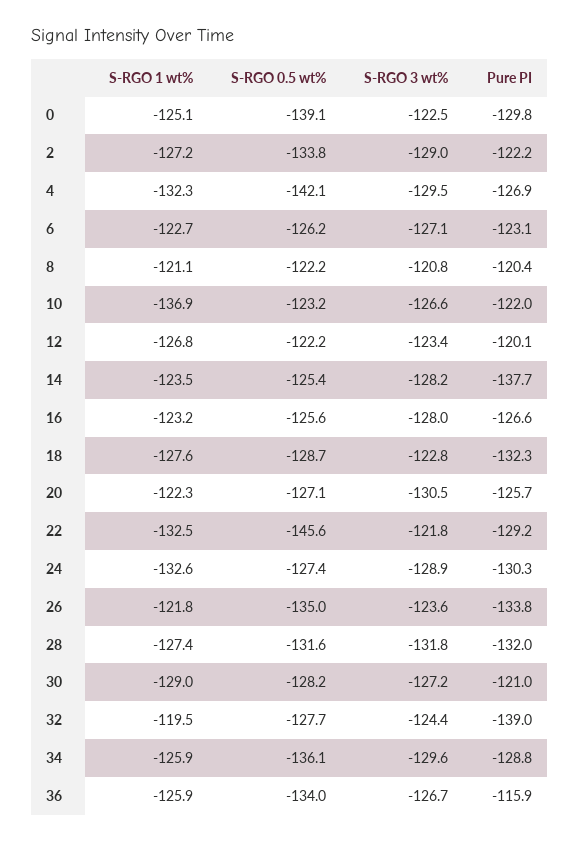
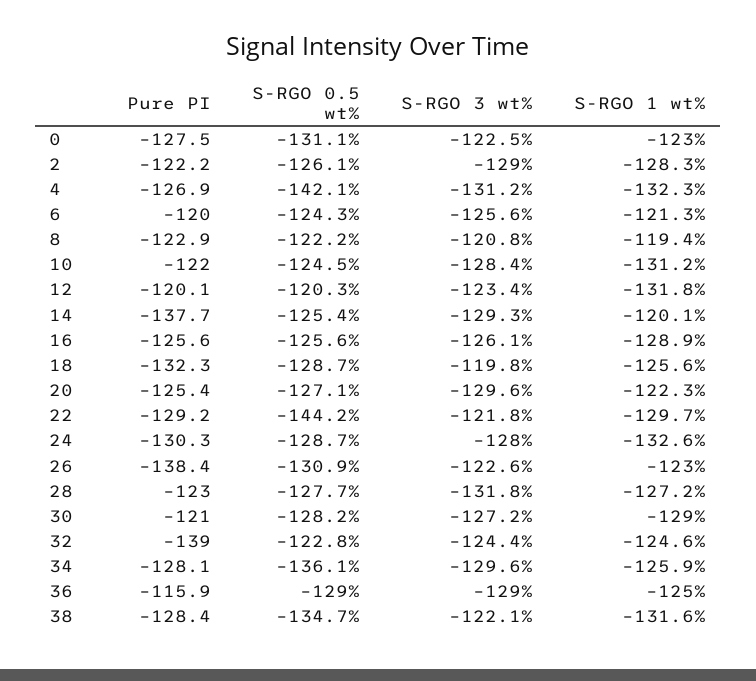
S-RGO 1 wt%, 0: -125.1 -> -123
S-RGO 0.5 wt%, 0: -139.1 -> -131.1
Pure PI, 0: -129.8 -> -127.5
S-RGO 1 wt%, 2: -127.2 -> -128.3
S-RGO 0.5 wt%, 2: -133.8 -> -126.1
S-RGO 3 wt%, 4: -129.5 -> -131.2
S-RGO 1 wt%, 6: -122.7 -> -121.3
S-RGO 0.5 wt%, 6: -126.2 -> -124.3
S-RGO 3 wt%, 6: -127.1 -> -125.6
Pure PI, 6: -123.1 -> -120
S-RGO 1 wt%, 8: -121.1 -> -119.4
Pure PI, 8: -120.4 -> -122.9
S-RGO 1 wt%, 10: -136.9 -> -131.2
S-RGO 0.5 wt%, 10: -123.2 -> -124.5
S-RGO 3 wt%, 10: -126.6 -> -128.4
S-RGO 1 wt%, 12: -126.8 -> -131.8
S-RGO 0.5 wt%, 12: -122.2 -> -120.3
S-RGO 1 wt%, 14: -123.5 -> -120.1
S-RGO 3 wt%, 14: -128.2 -> -129.3
S-RGO 1 wt%, 16: -123.2 -> -128.9
S-RGO 3 wt%, 16: -128 -> -126.1
Pure PI, 16: -126.6 -> -125.6
S-RGO 1 wt%, 18: -127.6 -> -125.6
S-RGO 3 wt%, 18: -122.8 -> -119.8
S-RGO 3 wt%, 20: -130.5 -> -129.6
Pure PI, 20: -125.7 -> -125.4
S-RGO 1 wt%, 22: -132.5 -> -129.7
S-RGO 0.5 wt%, 22: -145.6 -> -144.2
S-RGO 0.5 wt%, 24: -127.4 -> -128.7
S-RGO 3 wt%, 24: -128.9 -> -128
S-RGO 1 wt%, 26: -121.8 -> -123
S-RGO 0.5 wt%, 26: -135 -> -130.9
S-RGO 3 wt%, 26: -123.6 -> -122.6
Pure PI, 26: -133.8 -> -138.4
S-RGO 1 wt%, 28: -127.4 -> -127.2
S-RGO 0.5 wt%, 28: -131.6 -> -127.7
Pure PI, 28: -132 -> -123
S-RGO 1 wt%, 32: -119.5 -> -124.6
S-RGO 0.5 wt%, 32: -127.7 -> -122.8
Pure PI, 34: -128.8 -> -128.1
S-RGO 1 wt%, 36: -125.9 -> -125
S-RGO 0.5 wt%, 36: -134 -> -129
S-RGO 3 wt%, 36: -126.7 -> -129
Pure PI, 38: none -> -128.4
S-RGO 0.5 wt%, 38: none -> -134.7
S-RGO 3 wt%, 38: none -> -122.1
S-RGO 1 wt%, 38: none -> -131.6

